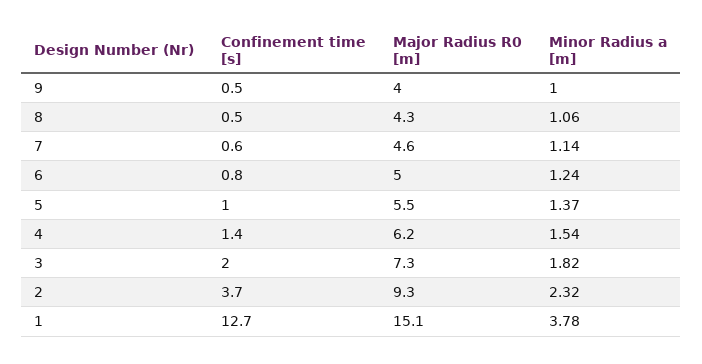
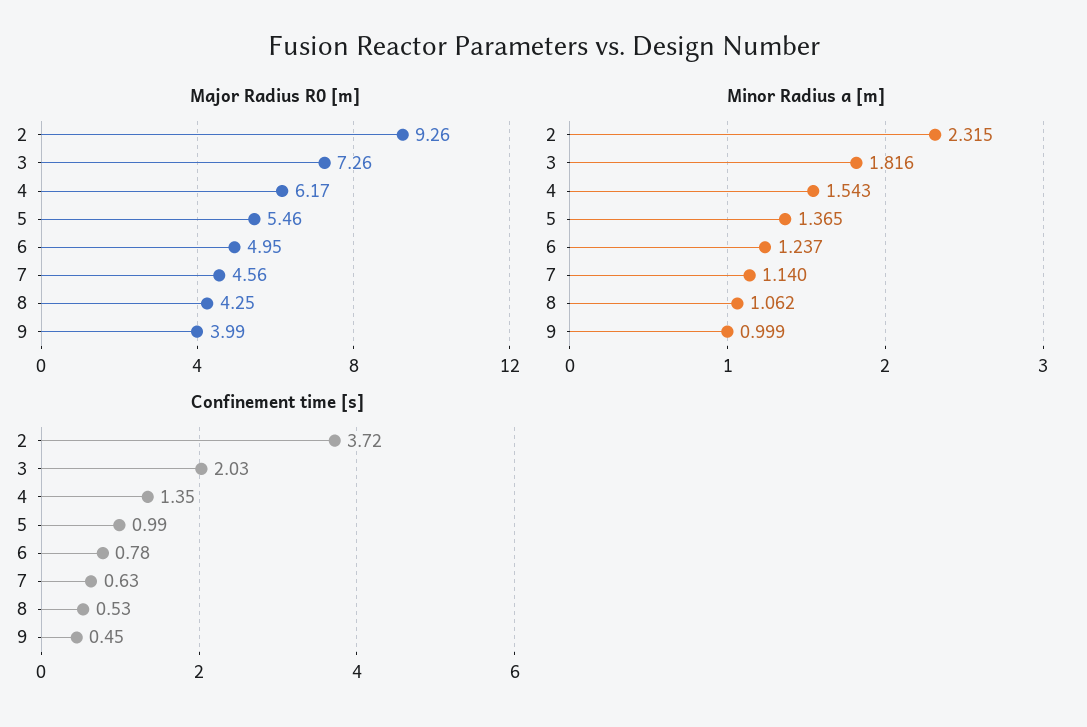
Confinement time [s], 1: 12.7 -> none
Major Radius R0 [m], 1: 15.1 -> none
Minor Radius a [m], 1: 3.78 -> none

